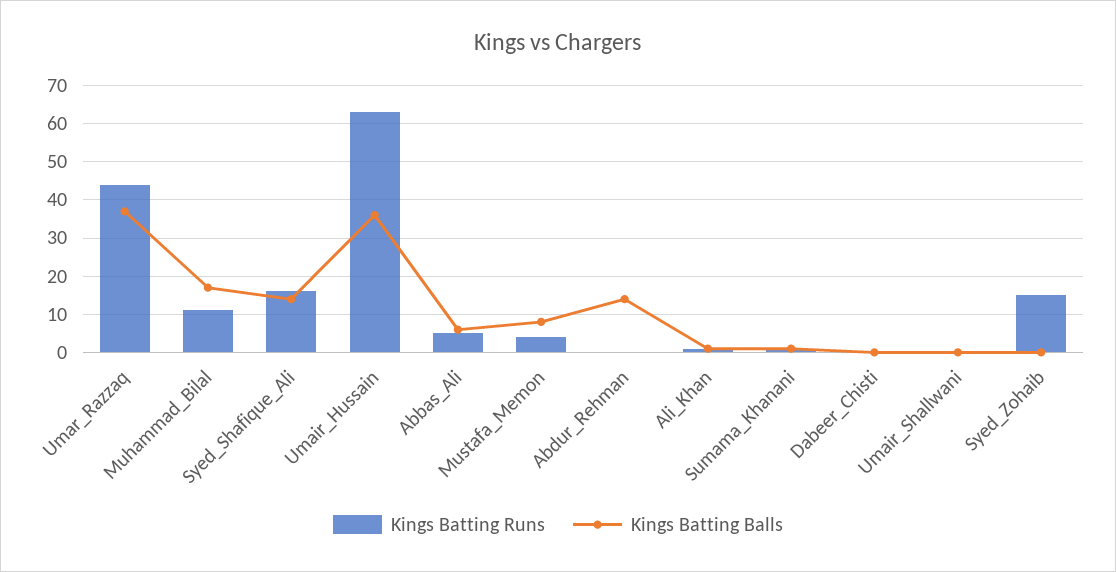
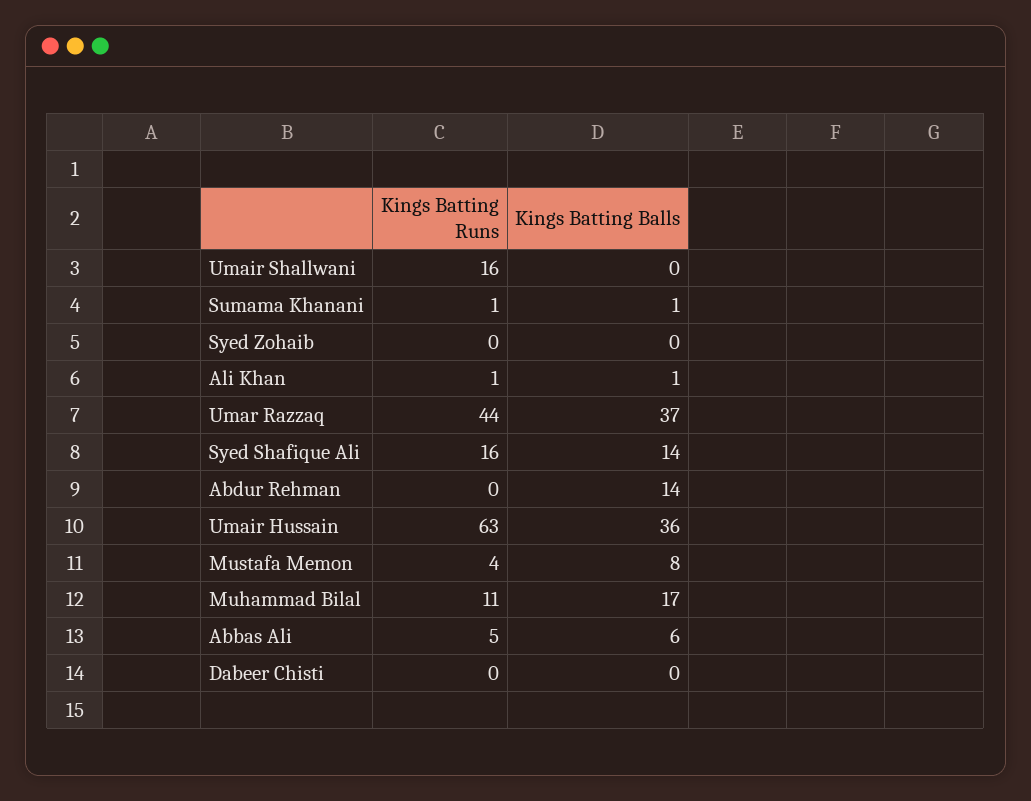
Kings Batting Runs, Umair_Shallwani: 0 -> 16
Kings Batting Runs, Syed_Zohaib: 15 -> 0

